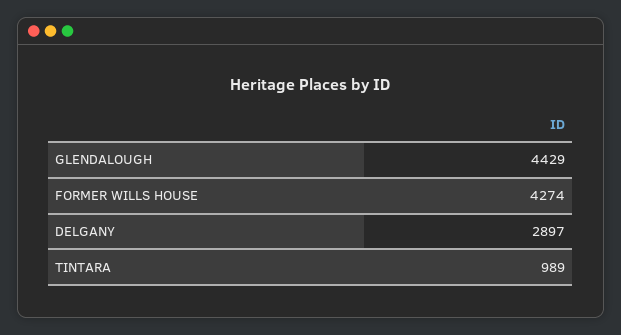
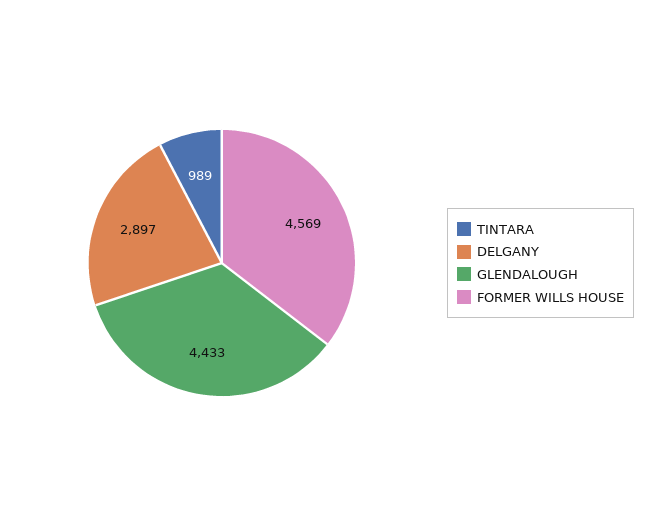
GLENDALOUGH: 4429 -> 4433
FORMER WILLS HOUSE: 4274 -> 4569

